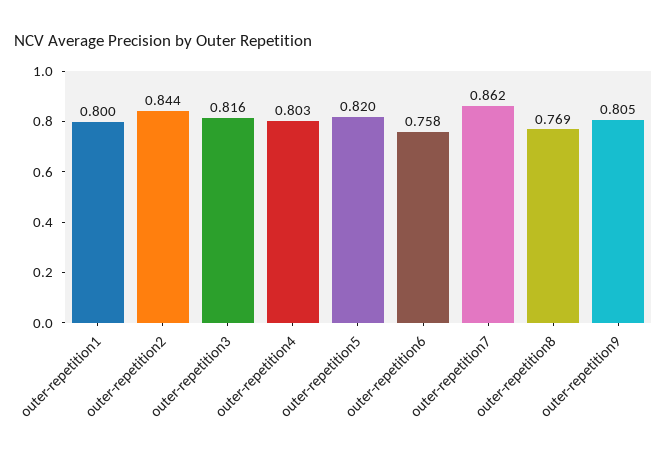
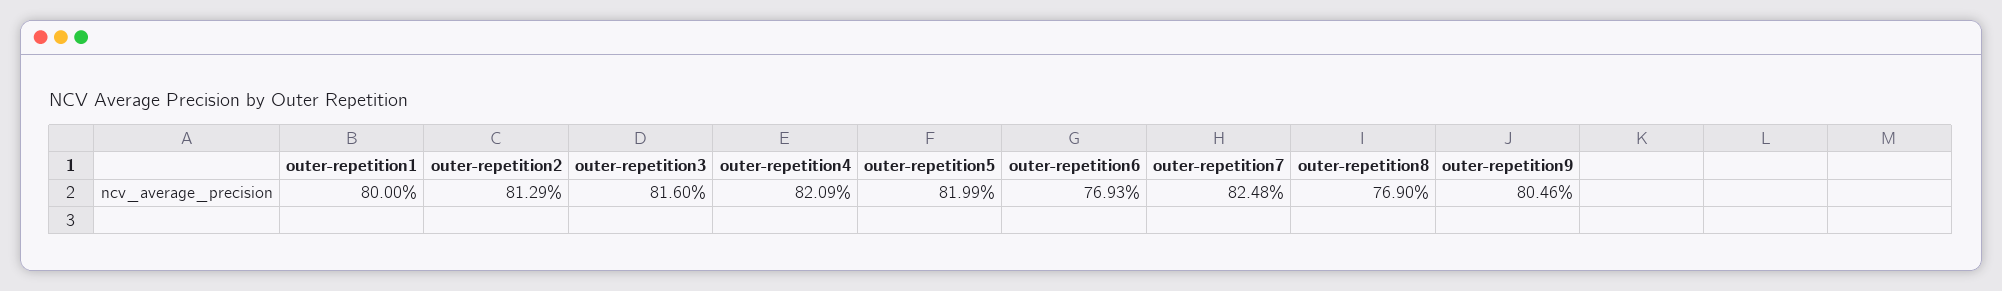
outer-repetition2: 0.844 -> 0.8129
outer-repetition4: 0.803 -> 0.8209
outer-repetition6: 0.758 -> 0.7693
outer-repetition7: 0.862 -> 0.8248

